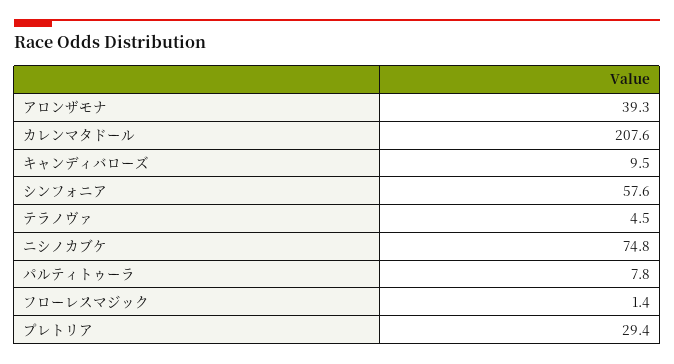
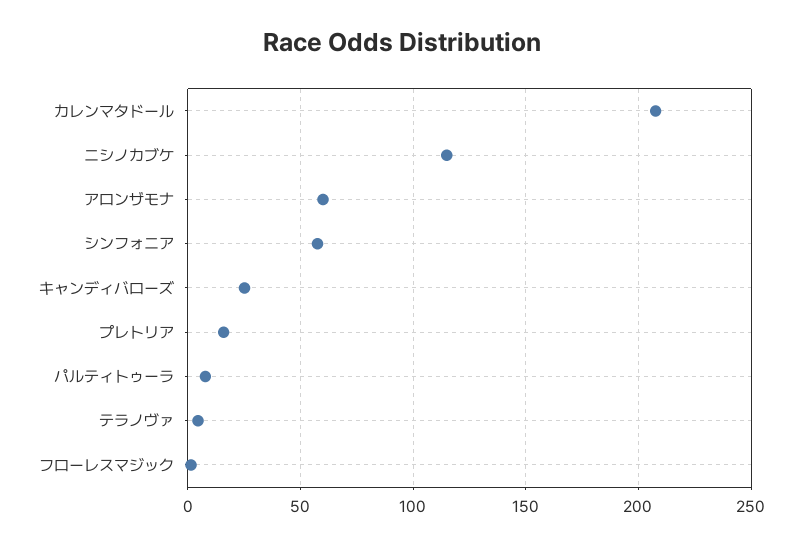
アロンザモナ: 39.3 -> 60
キャンディバローズ: 9.5 -> 25
ニシノカブケ: 74.8 -> 115
プレトリア: 29.4 -> 15

